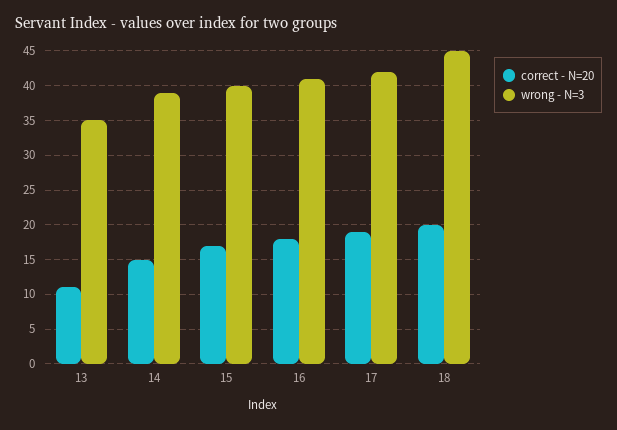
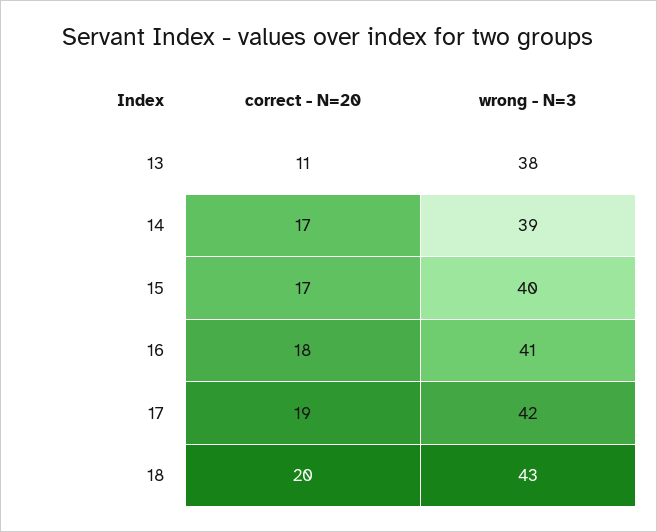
wrong - N=3, 13: 35 -> 38
correct - N=20, 14: 15 -> 17
wrong - N=3, 18: 45 -> 43

